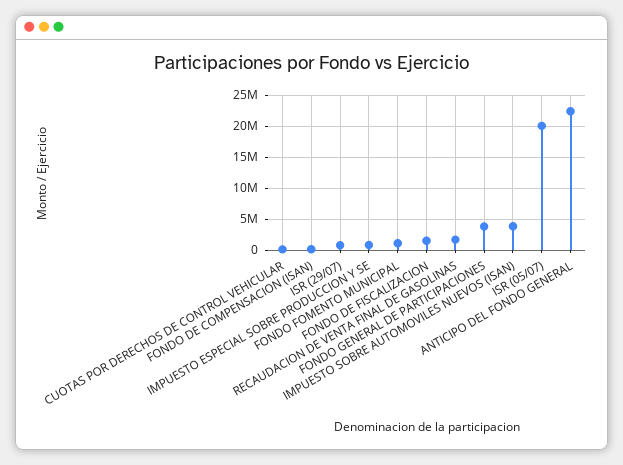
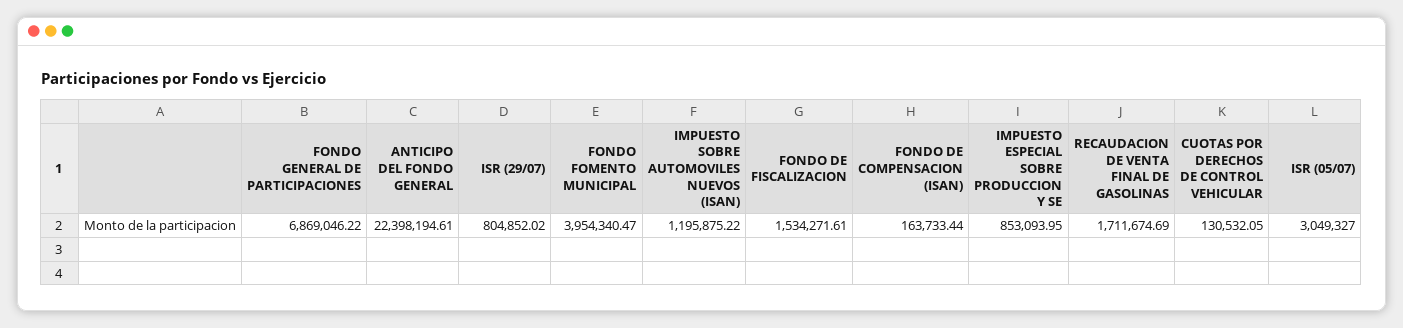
FONDO FOMENTO MUNICIPAL: 1000000 -> 3954340.47
FONDO GENERAL DE PARTICIPACIONES: 4000000 -> 6869046.22
IMPUESTO SOBRE AUTOMOVILES NUEVOS (ISAN): 4000000 -> 1195875.22
ISR (05/07): 20000000 -> 3049327

